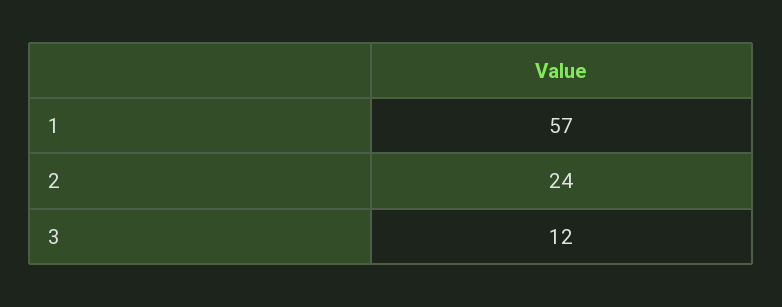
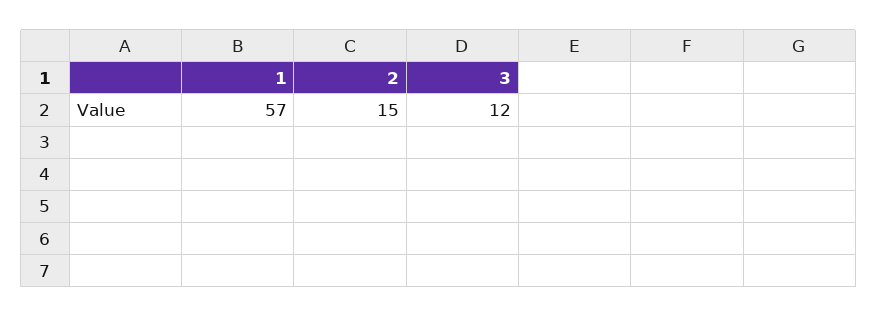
2: 24 -> 15

